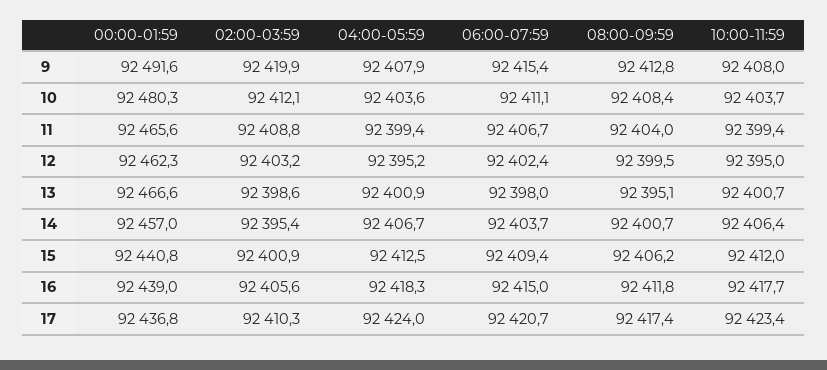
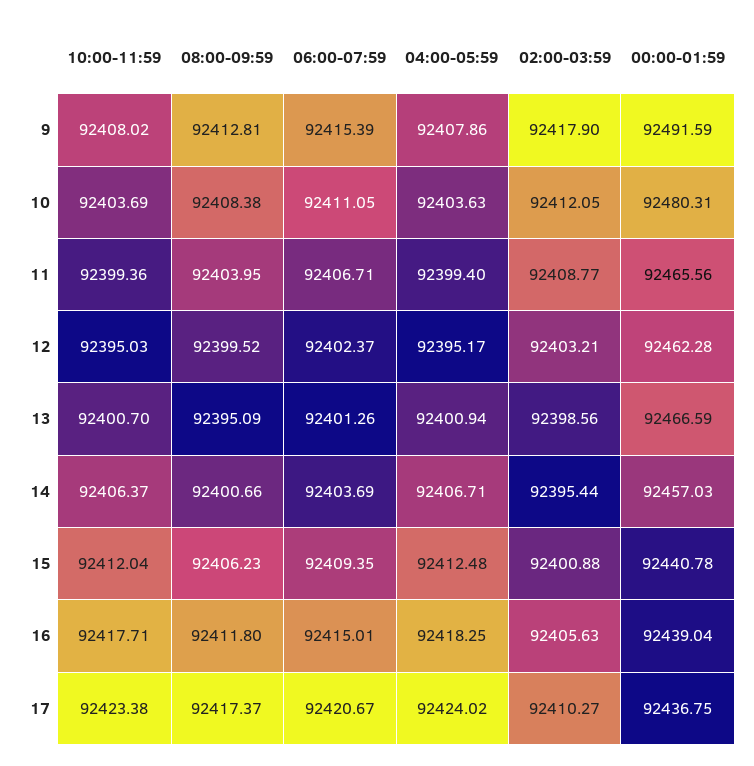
02:00-03:59, 9: 92419.9 -> 92417.9
06:00-07:59, 13: 92398 -> 92401.26

